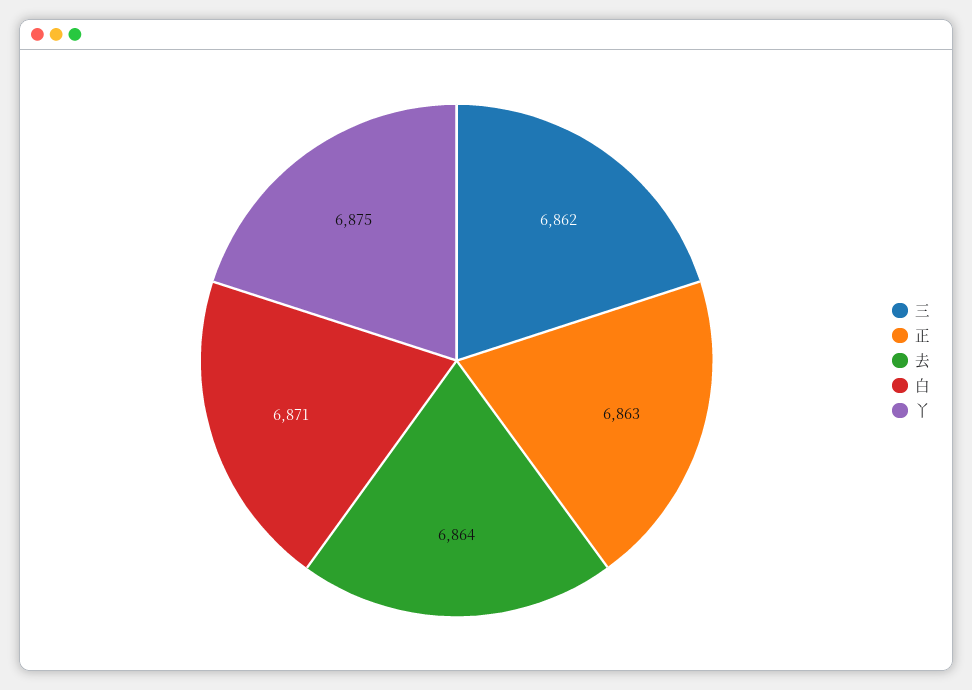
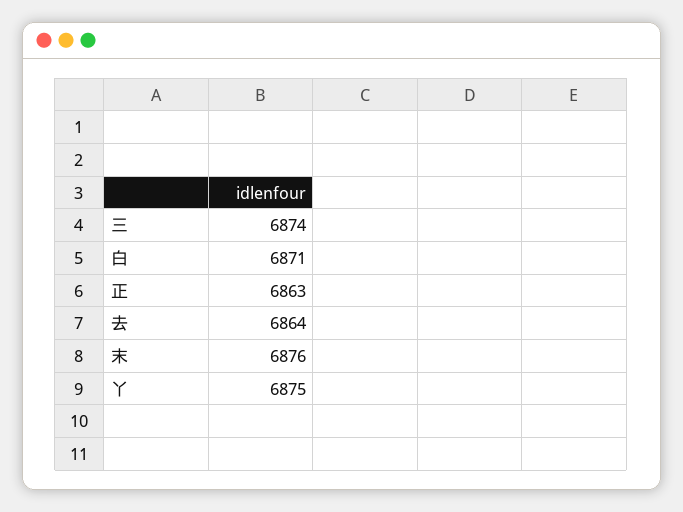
三: 6862 -> 6874
末: none -> 6876

